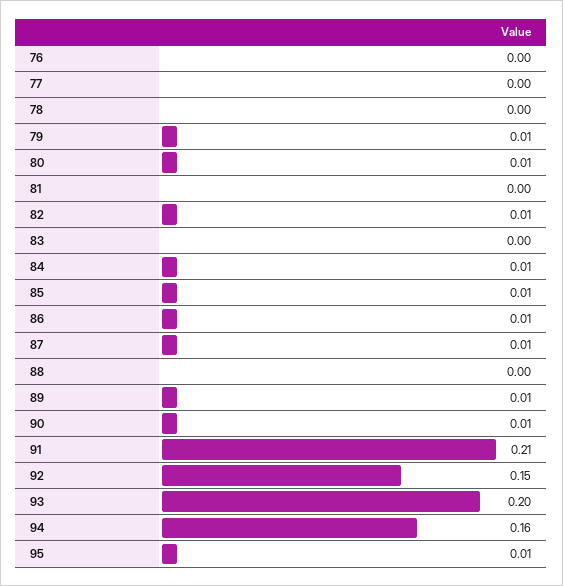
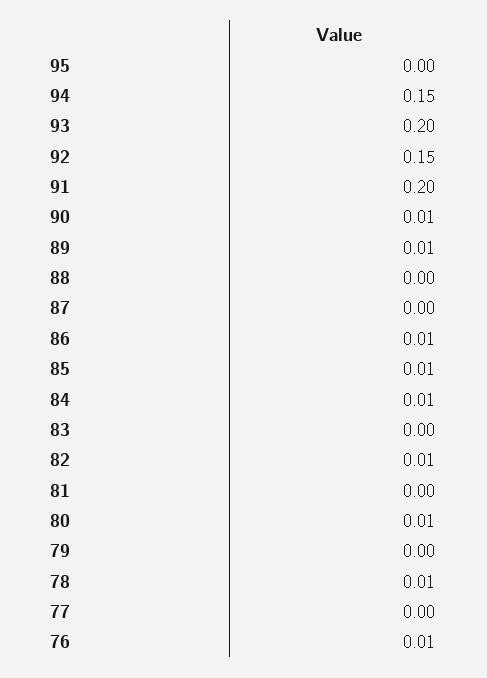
76: 0 -> 0.01
78: 0 -> 0.01
79: 0.01 -> 0
87: 0.01 -> 0
91: 0.21 -> 0.2
94: 0.16 -> 0.15
95: 0.01 -> 0

